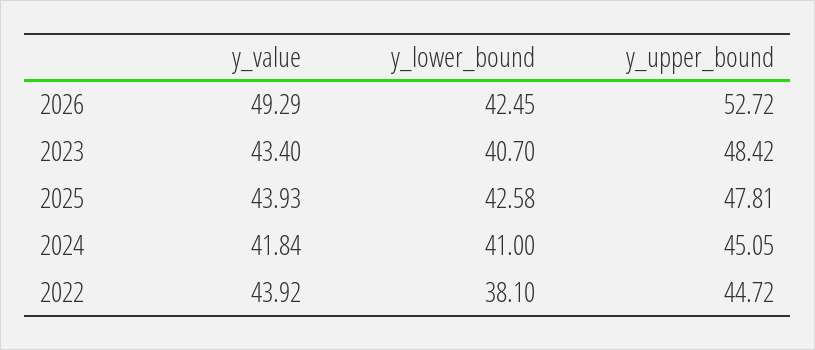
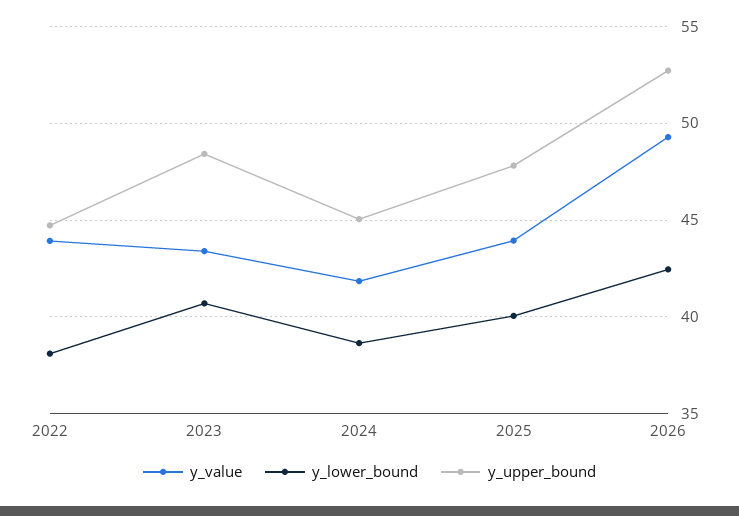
y_lower_bound, 2025: 42.58 -> 40
y_lower_bound, 2024: 41 -> 38.5

